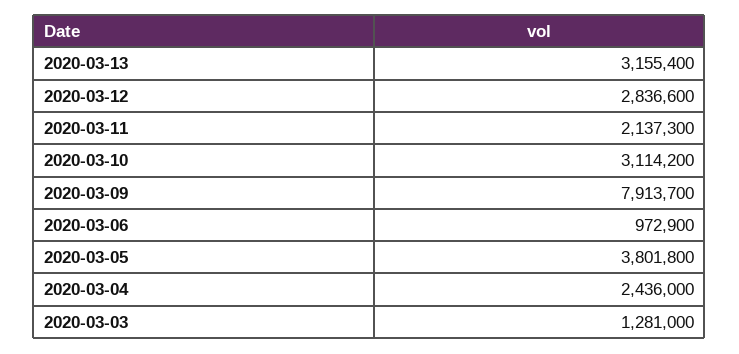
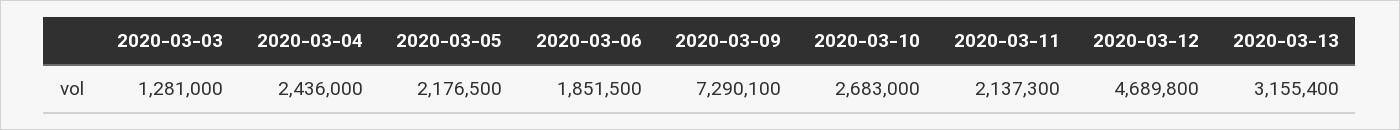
2020-03-12: 2836600 -> 4689800
2020-03-10: 3114200 -> 2683000
2020-03-09: 7913700 -> 7290100
2020-03-06: 972900 -> 1851500
2020-03-05: 3801800 -> 2176500

